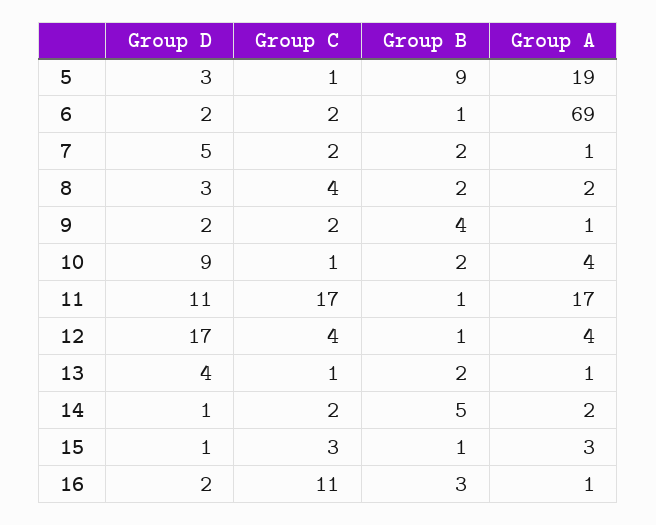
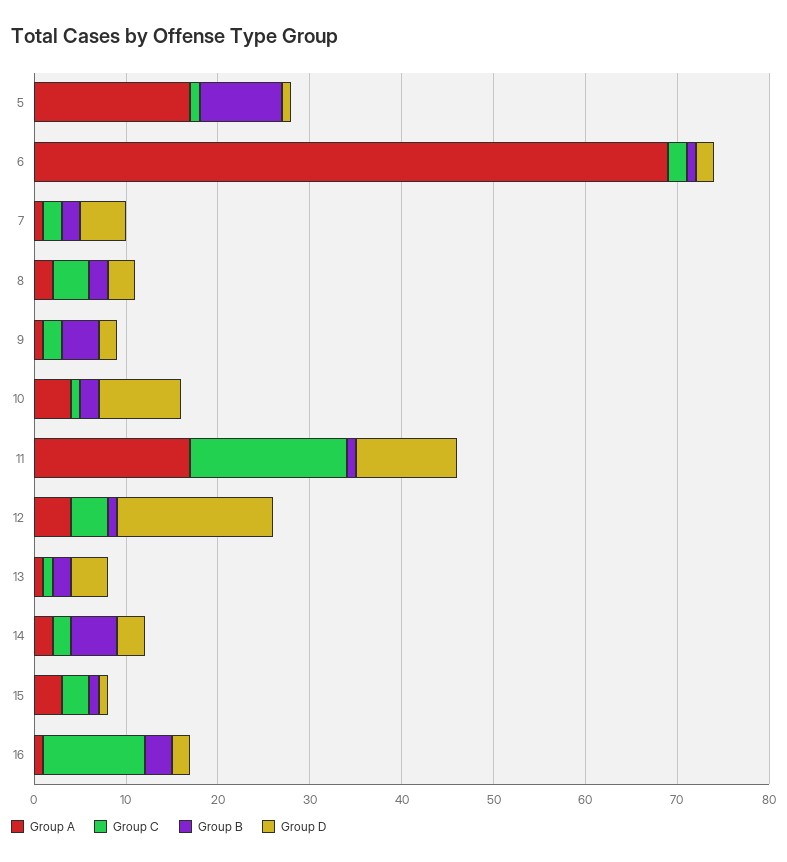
Group D, 5: 3 -> 1
Group A, 5: 19 -> 17
Group D, 14: 1 -> 3

